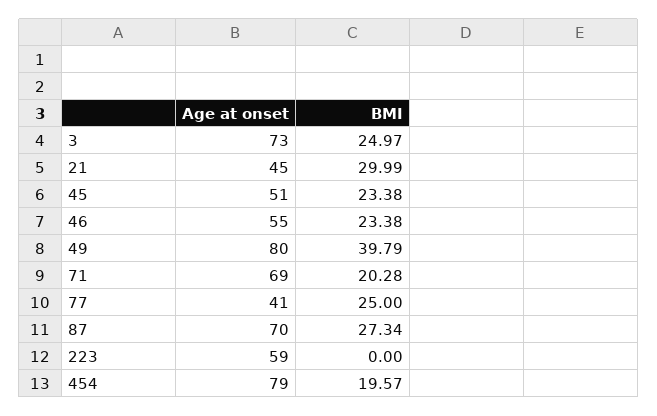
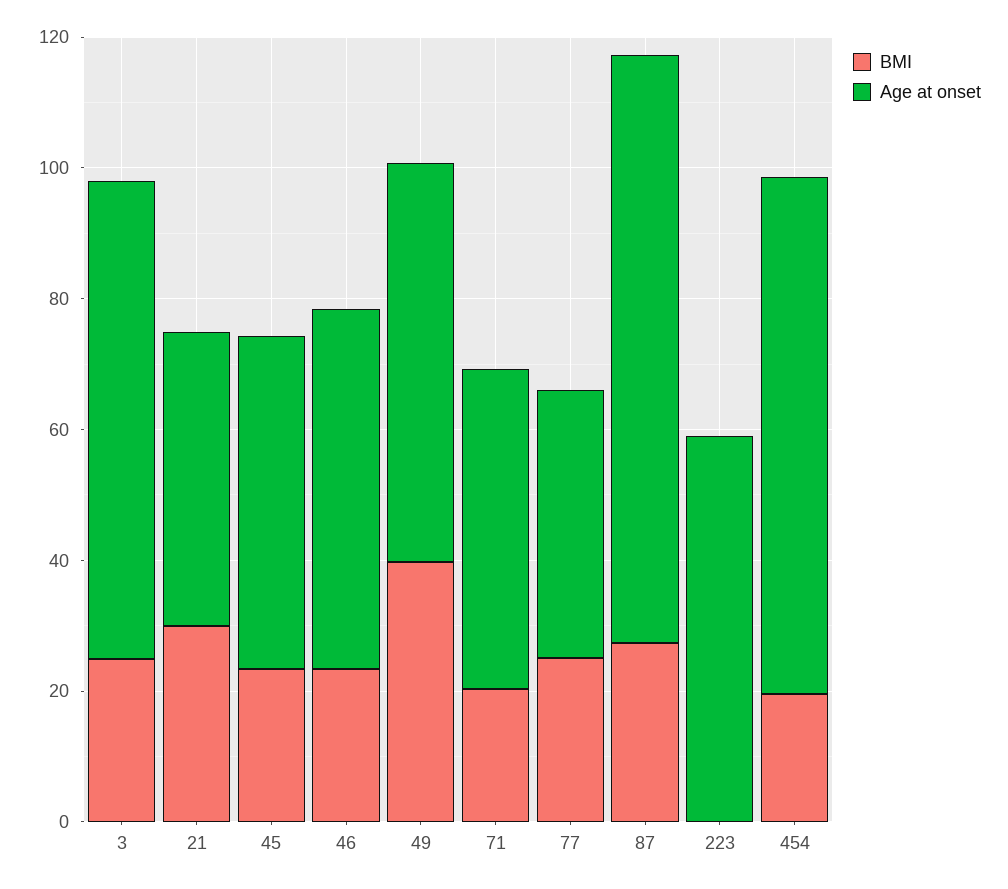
Age at onset, 49: 80 -> 60
Age at onset, 71: 69 -> 50
Age at onset, 87: 70 -> 90

